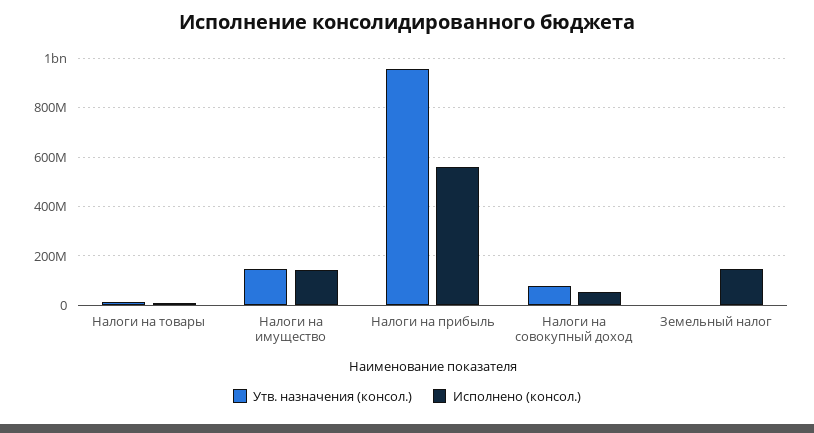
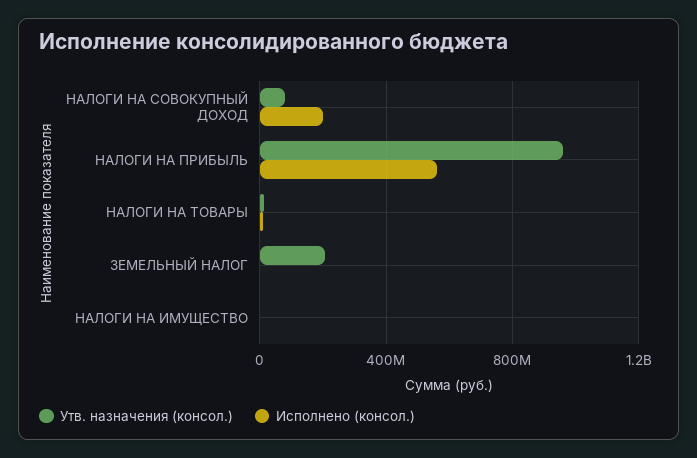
Утв. назначения (консол.), Налоги на имущество: 150000000 -> 0
Исполнено (консол.), Налоги на имущество: 150000000 -> 0
Исполнено (консол.), Налоги на совокупный доход: 50000000 -> 200000000
Утв. назначения (консол.), Земельный налог: 0 -> 200000000
Исполнено (консол.), Земельный налог: 150000000 -> 0

